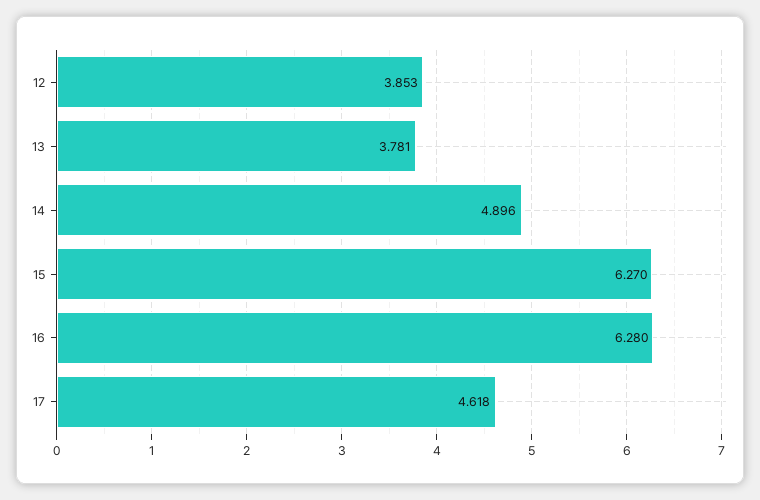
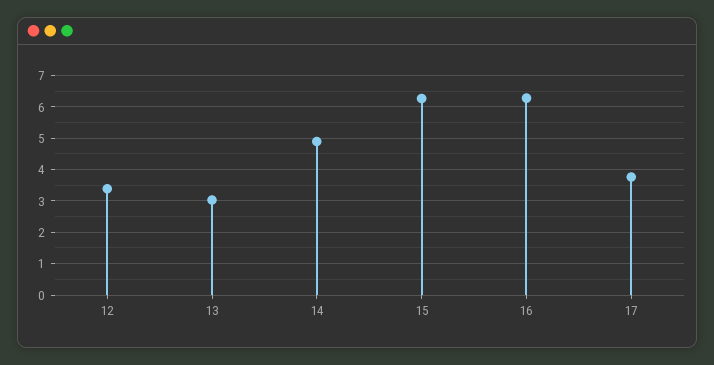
12: 3.853 -> 3.4
13: 3.781 -> 3
17: 4.618 -> 3.8

